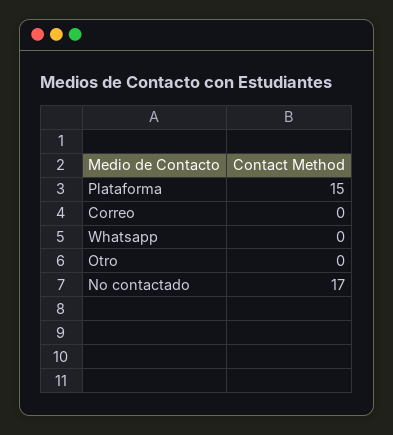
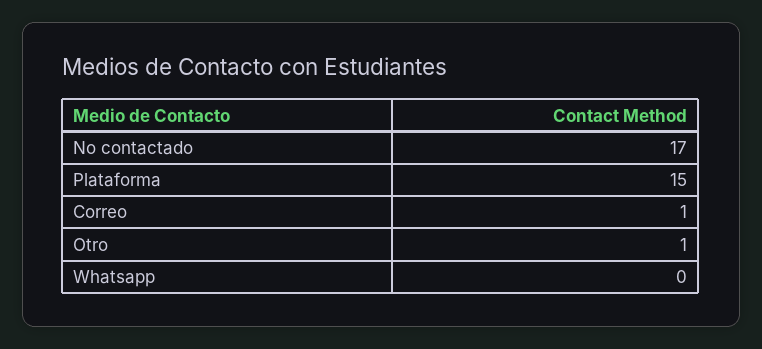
Correo: 0 -> 1
Otro: 0 -> 1

